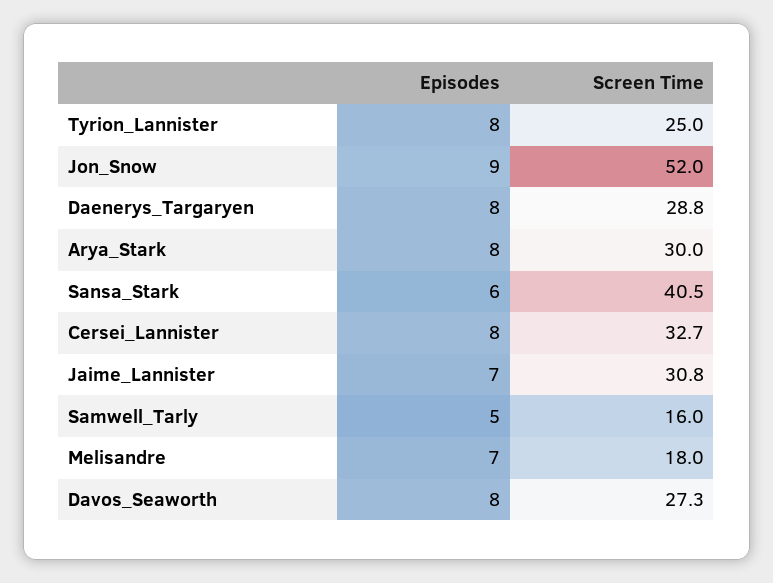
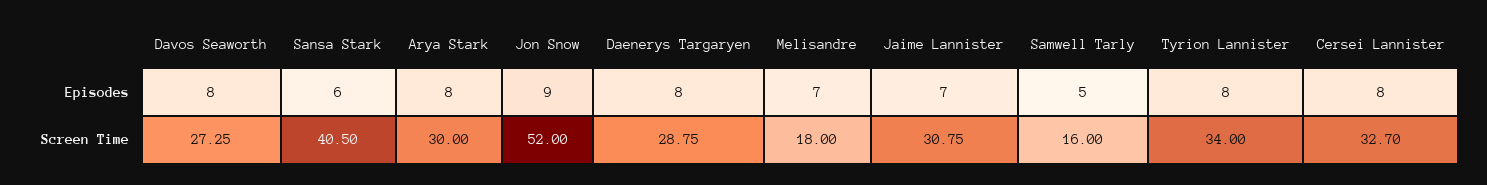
Screen Time, Tyrion_Lannister: 25 -> 34

